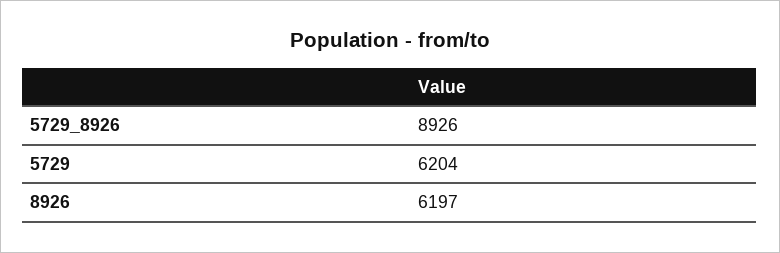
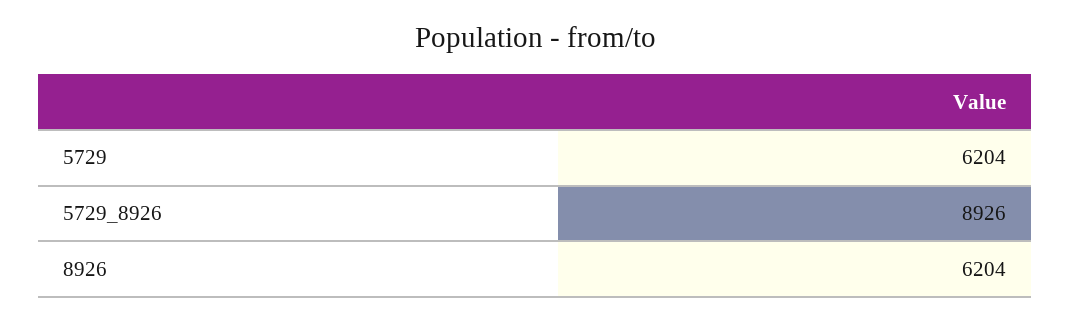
8926: 6197 -> 6204

